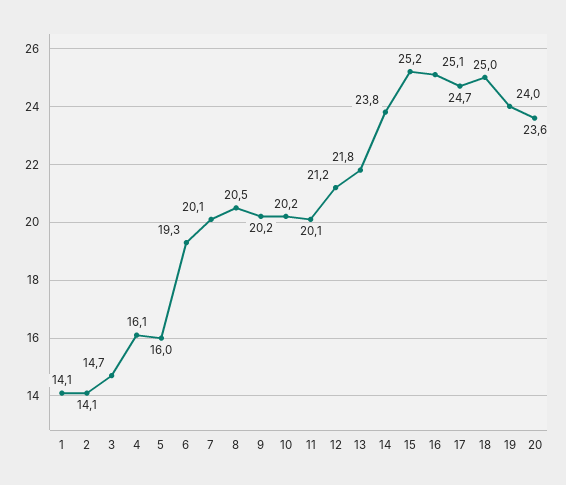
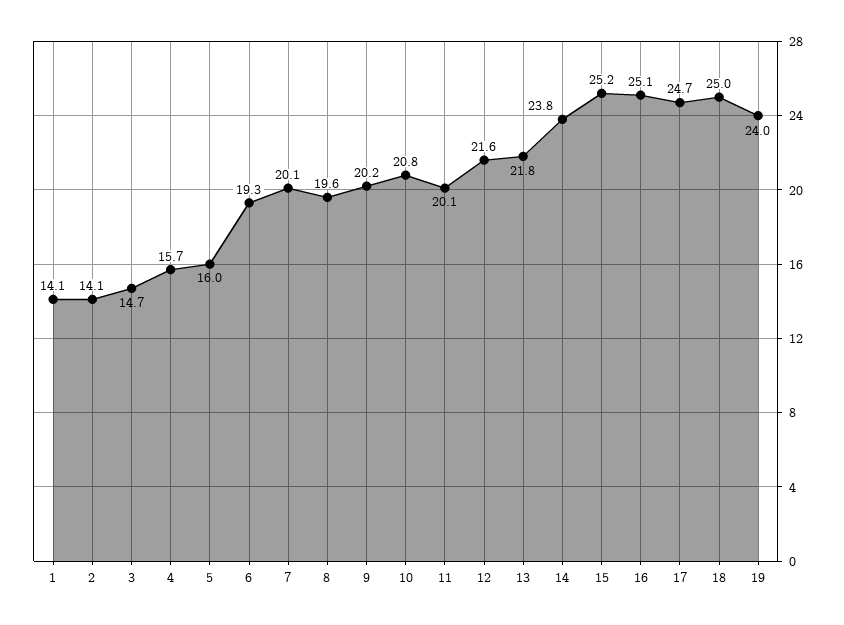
4: 16.1 -> 15.7
8: 20.5 -> 19.6
10: 20.2 -> 20.8
12: 21.2 -> 21.6
20: 23.6 -> none

